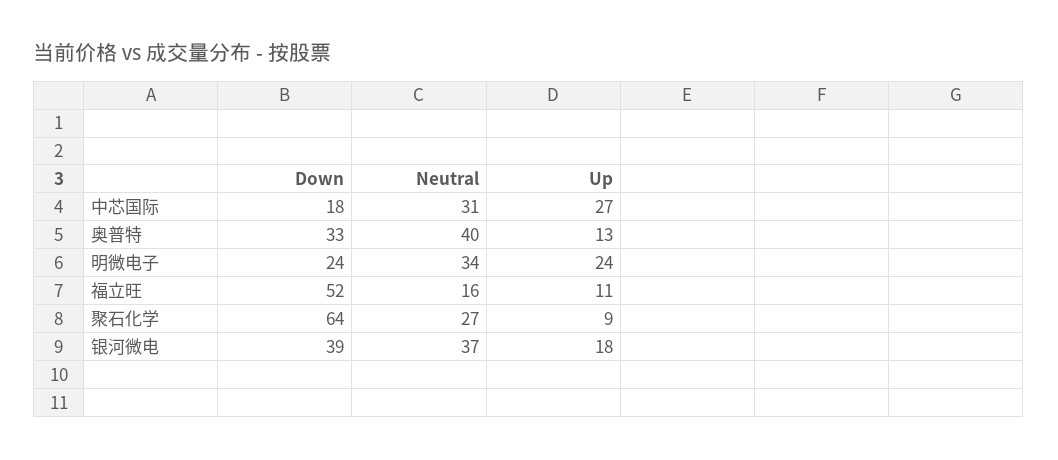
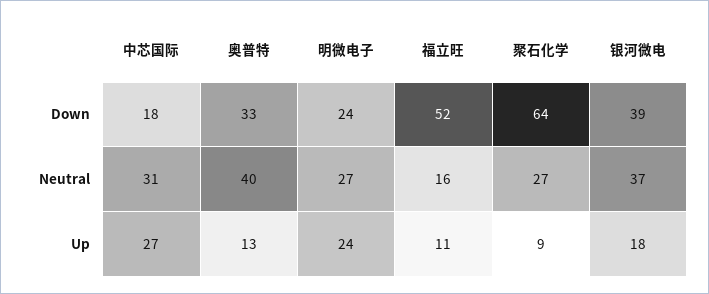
Neutral, 明微电子: 34 -> 27

